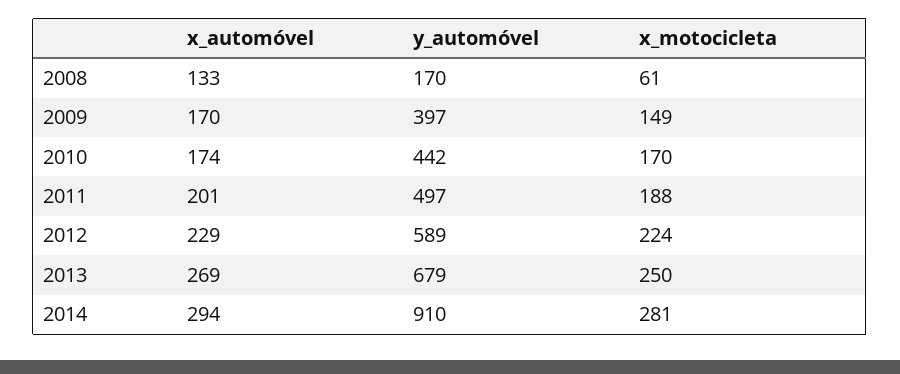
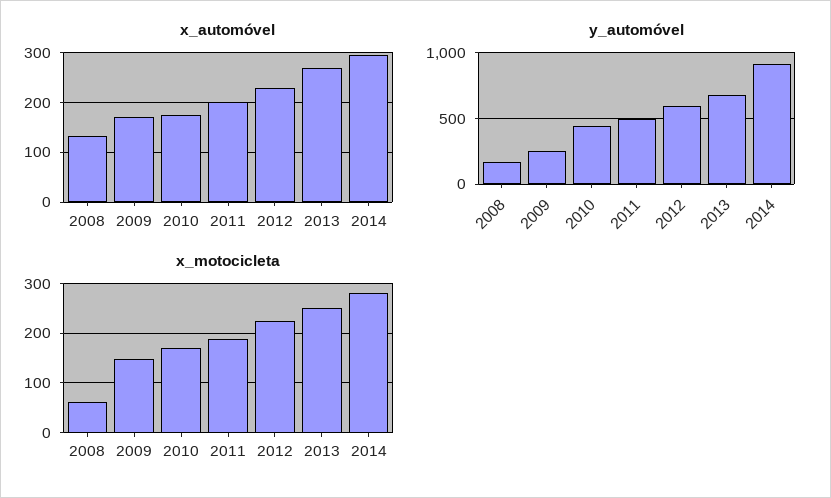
y_automóvel, 2009: 397 -> 250

